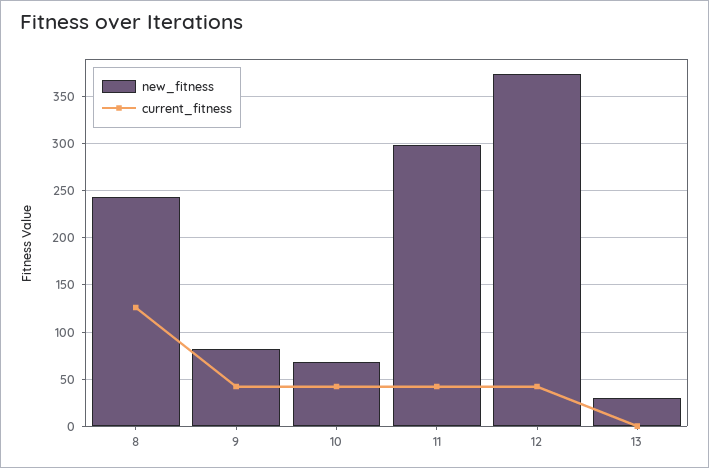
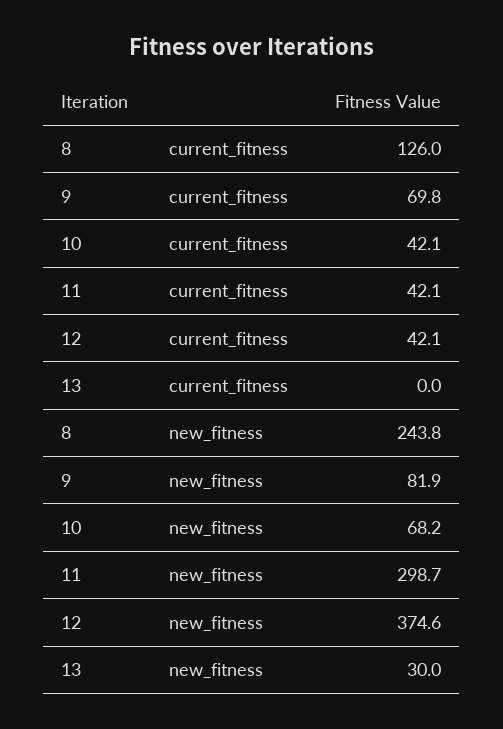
current_fitness, 9: 40 -> 69.8

